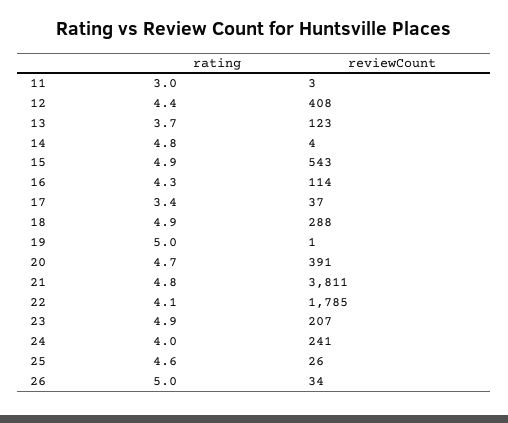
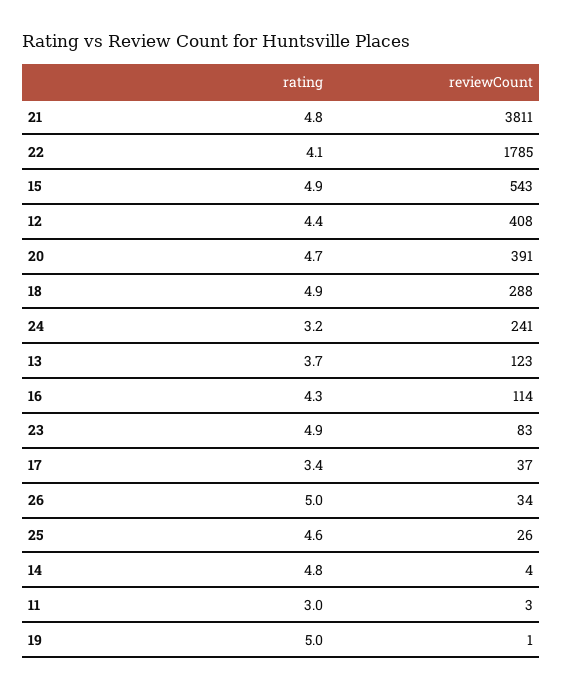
reviewCount, 23: 207 -> 83
rating, 24: 4 -> 3.2

